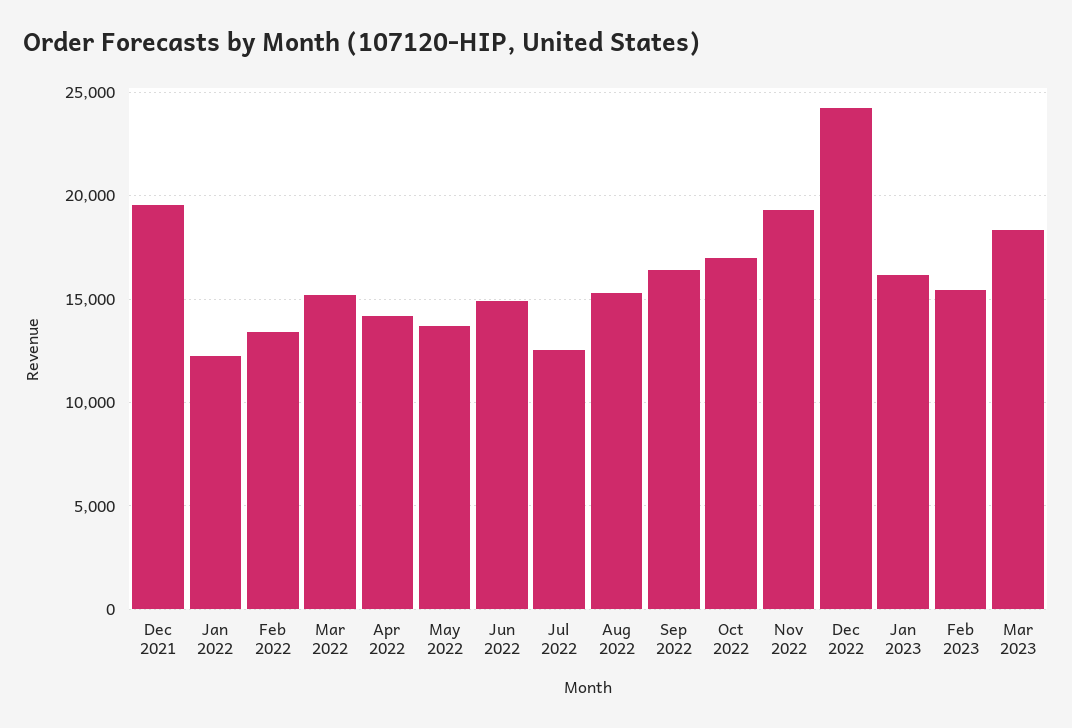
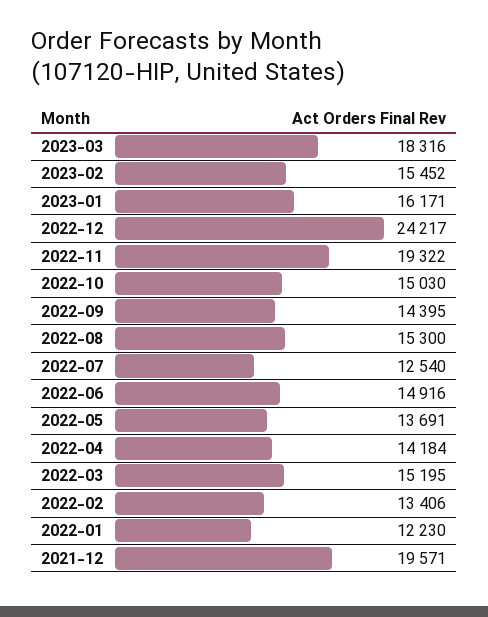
Sep 2022: 16500 -> 14395
Oct 2022: 17000 -> 15030

